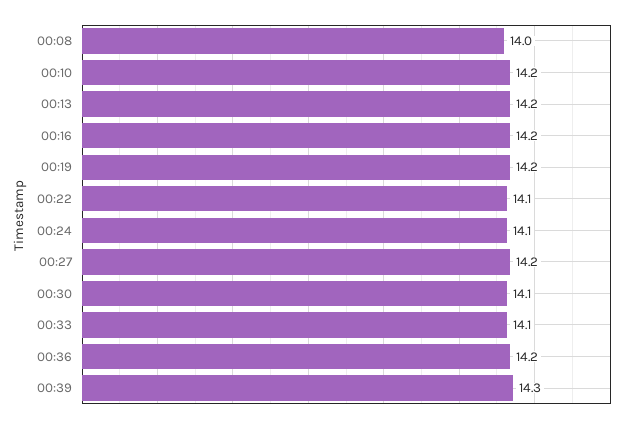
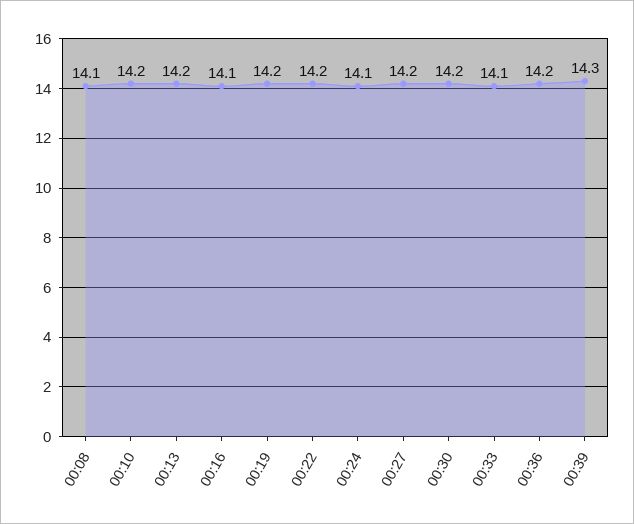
00:08: 14 -> 14.1
00:16: 14.2 -> 14.1
00:22: 14.1 -> 14.2
00:30: 14.1 -> 14.2

